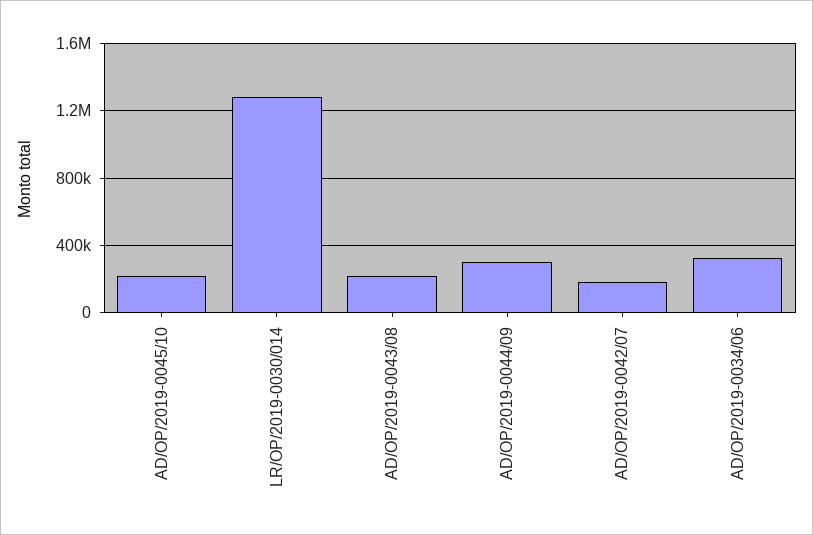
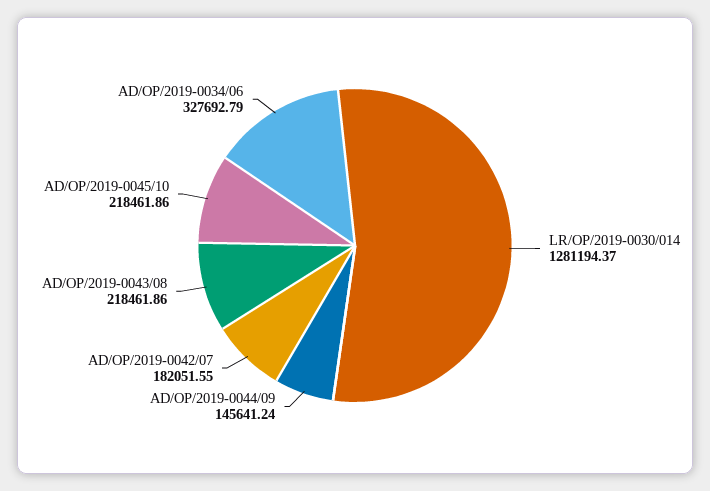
AD/OP/2019-0044/09: 300000 -> 145641.24

